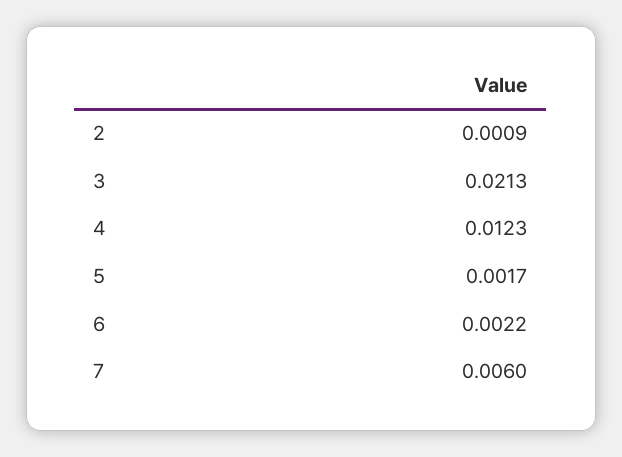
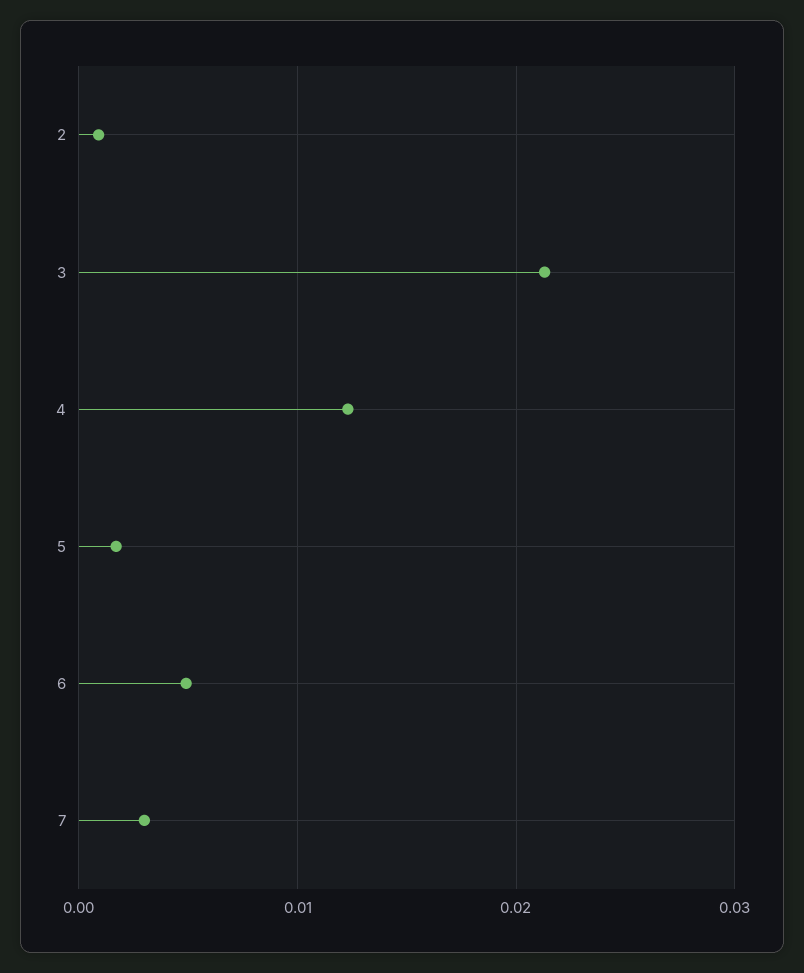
6: 0.0022 -> 0.005
7: 0.006 -> 0.003

